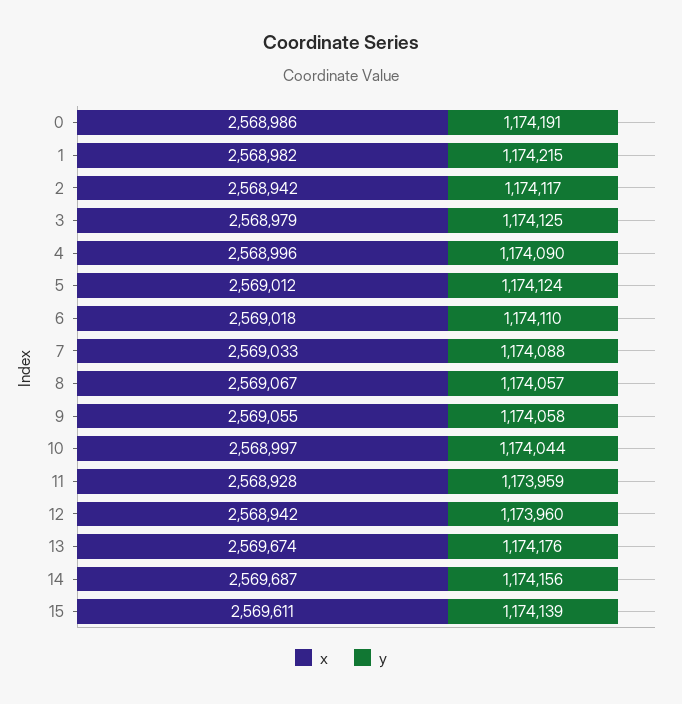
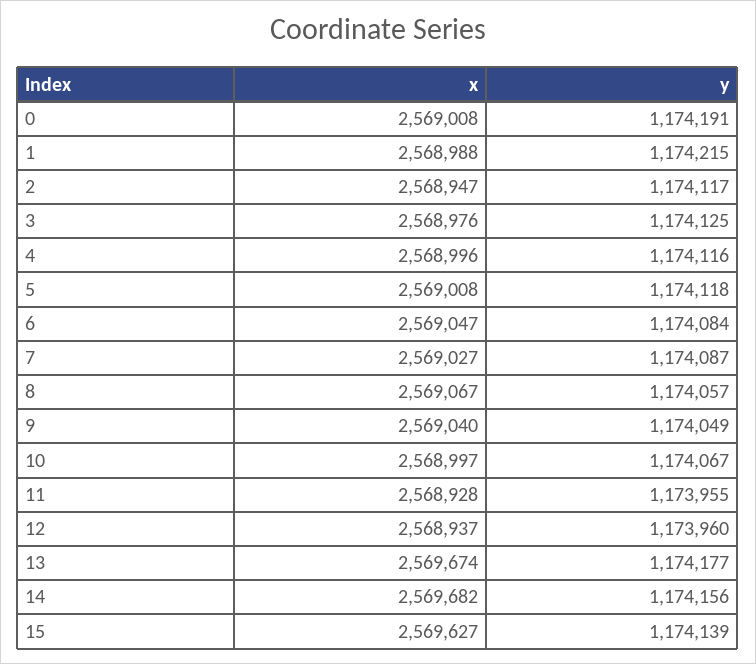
x, 0: 2568986 -> 2569008
x, 1: 2568982 -> 2568988
x, 2: 2568942 -> 2568947
x, 3: 2568979 -> 2568976
y, 4: 1174090 -> 1174116
x, 5: 2569012 -> 2569008
y, 5: 1174124 -> 1174118
x, 6: 2569018 -> 2569047
y, 6: 1174110 -> 1174084
x, 7: 2569033 -> 2569027
y, 7: 1174088 -> 1174087
x, 9: 2569055 -> 2569040
y, 9: 1174058 -> 1174049
y, 10: 1174044 -> 1174067
y, 11: 1173959 -> 1173955
x, 12: 2568942 -> 2568937
y, 13: 1174176 -> 1174177
x, 14: 2569687 -> 2569682
x, 15: 2569611 -> 2569627

